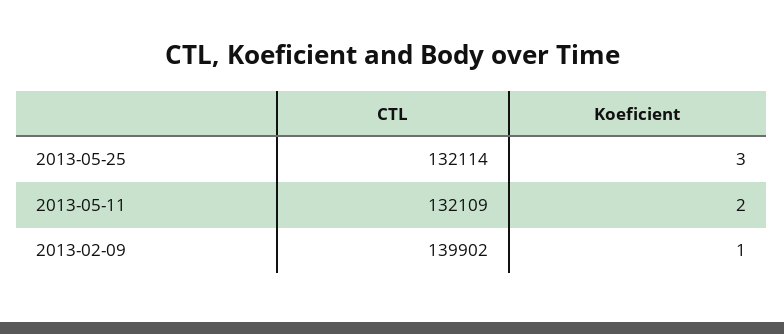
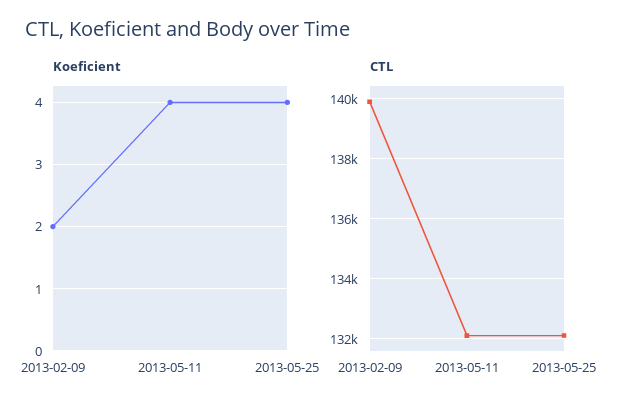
Koeficient, 2013-05-25: 3 -> 4
Koeficient, 2013-05-11: 2 -> 4
Koeficient, 2013-02-09: 1 -> 2

